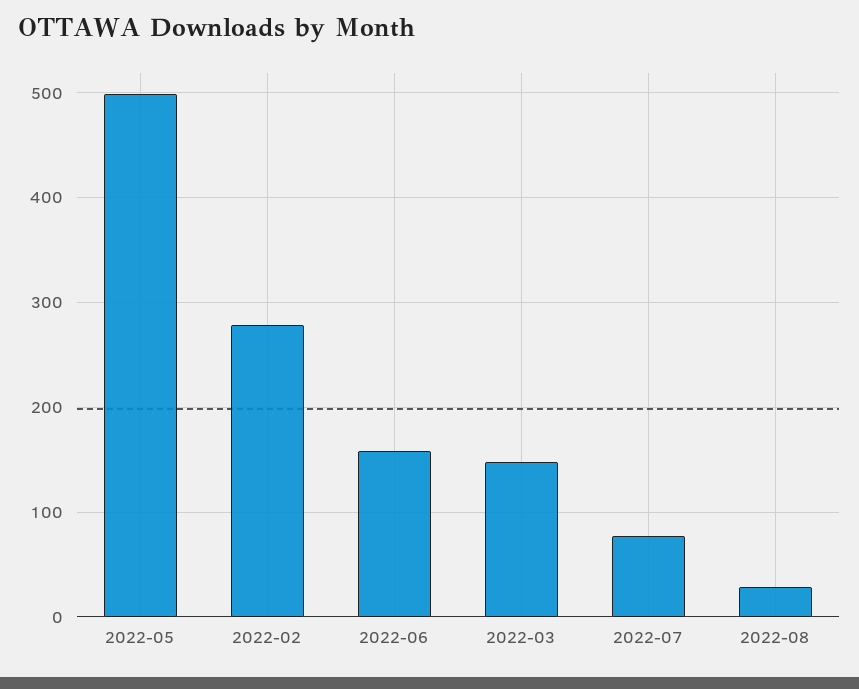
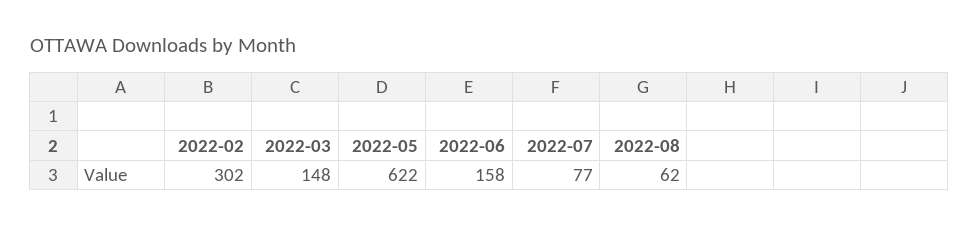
2022-05: 500 -> 622
2022-02: 280 -> 302
2022-08: 30 -> 62

